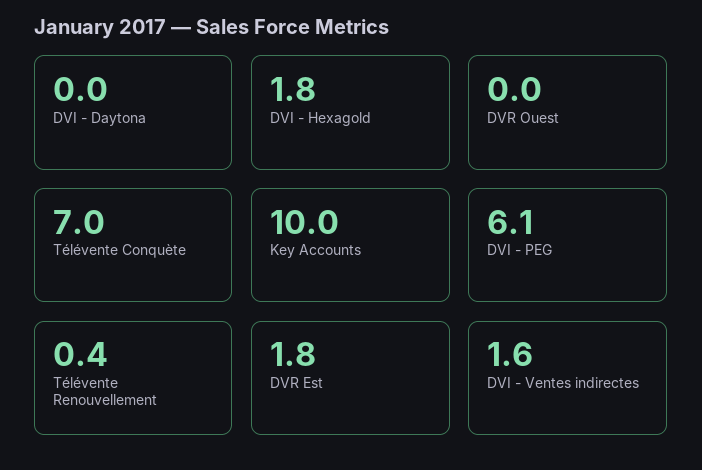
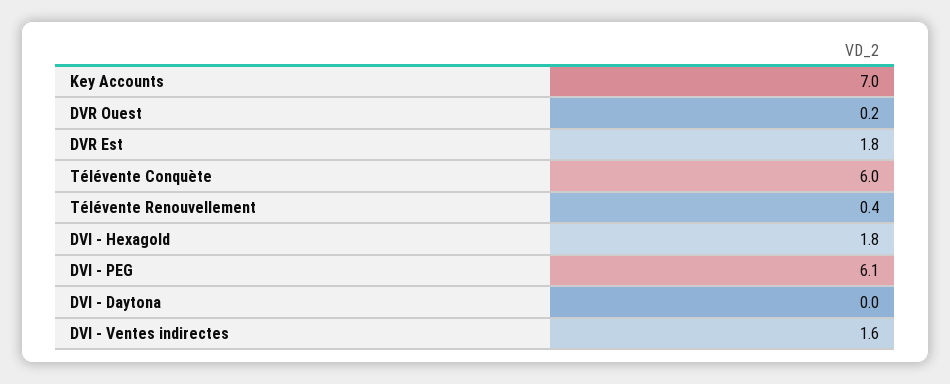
DVR Ouest: 0 -> 0.2
Télévente Conquète: 7 -> 6
Key Accounts: 10 -> 7

